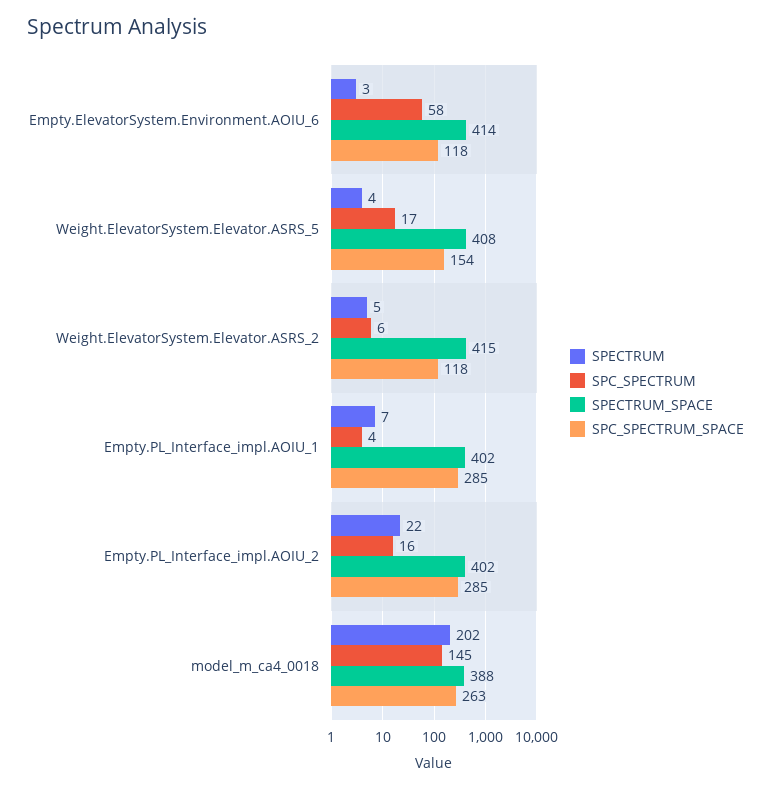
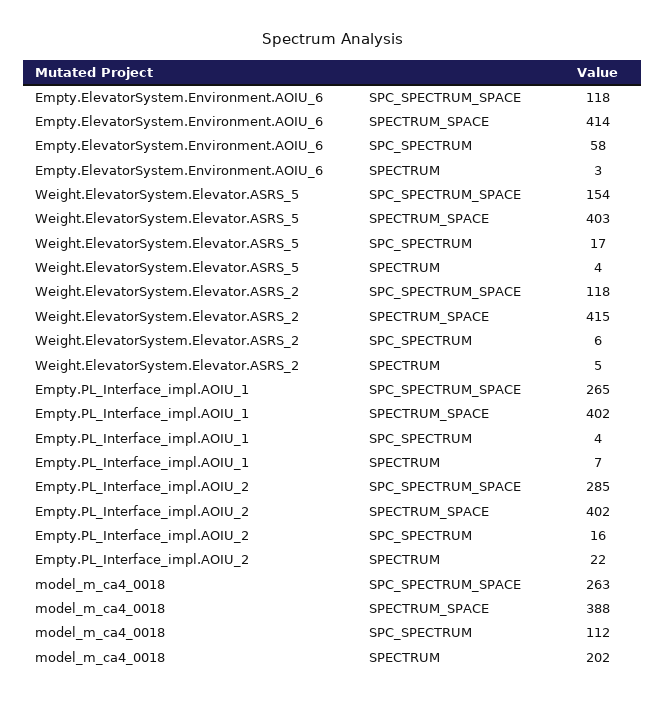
SPECTRUM_SPACE, Weight.ElevatorSystem.Elevator.ASRS_5: 408 -> 403
SPC_SPECTRUM_SPACE, Empty.PL_Interface_impl.AOIU_1: 285 -> 265
SPC_SPECTRUM, model_m_ca4_0018: 145 -> 112

